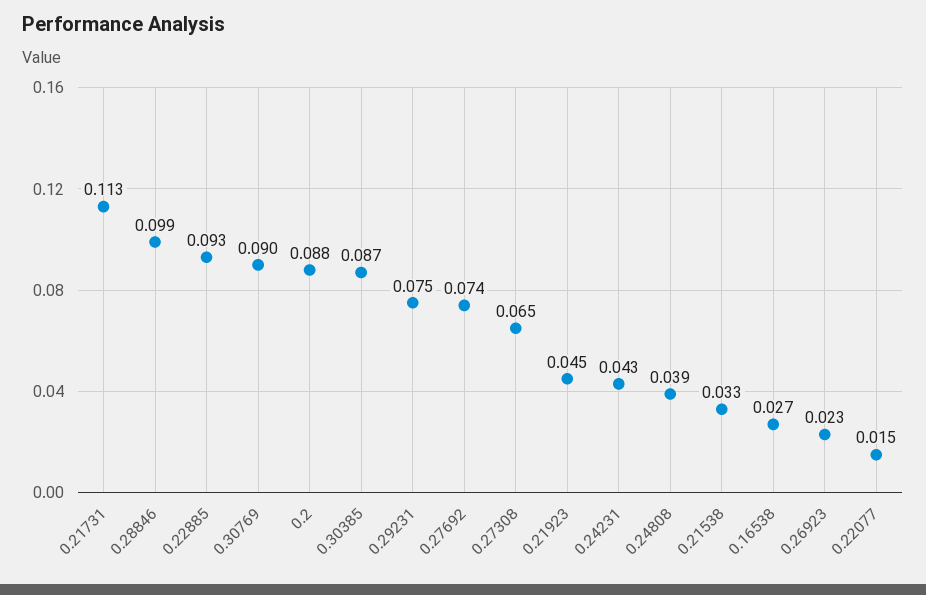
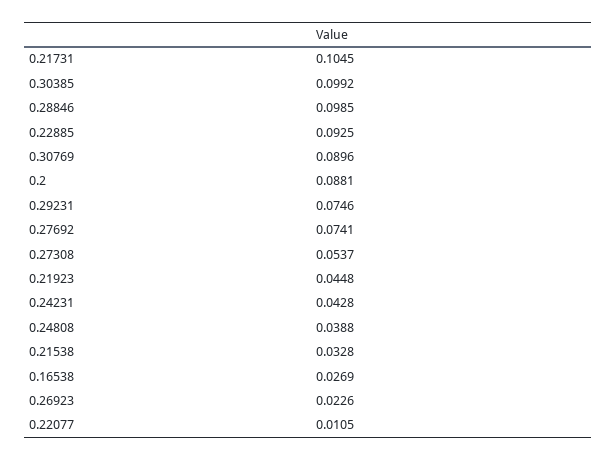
0.21731: 0.113 -> 0.1045
0.30385: 0.087 -> 0.0992
0.27308: 0.065 -> 0.0537
0.22077: 0.015 -> 0.0105

